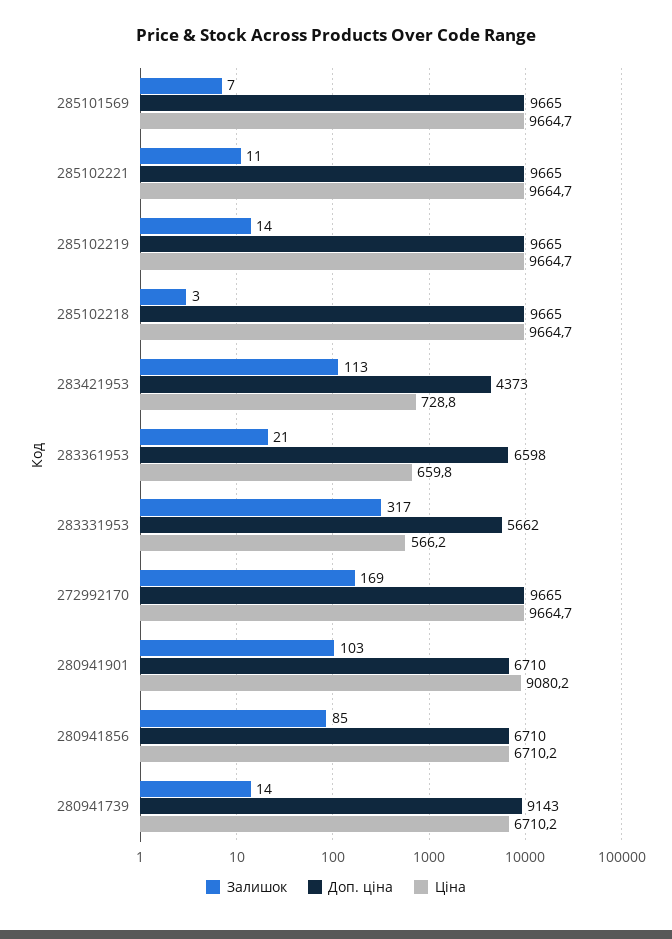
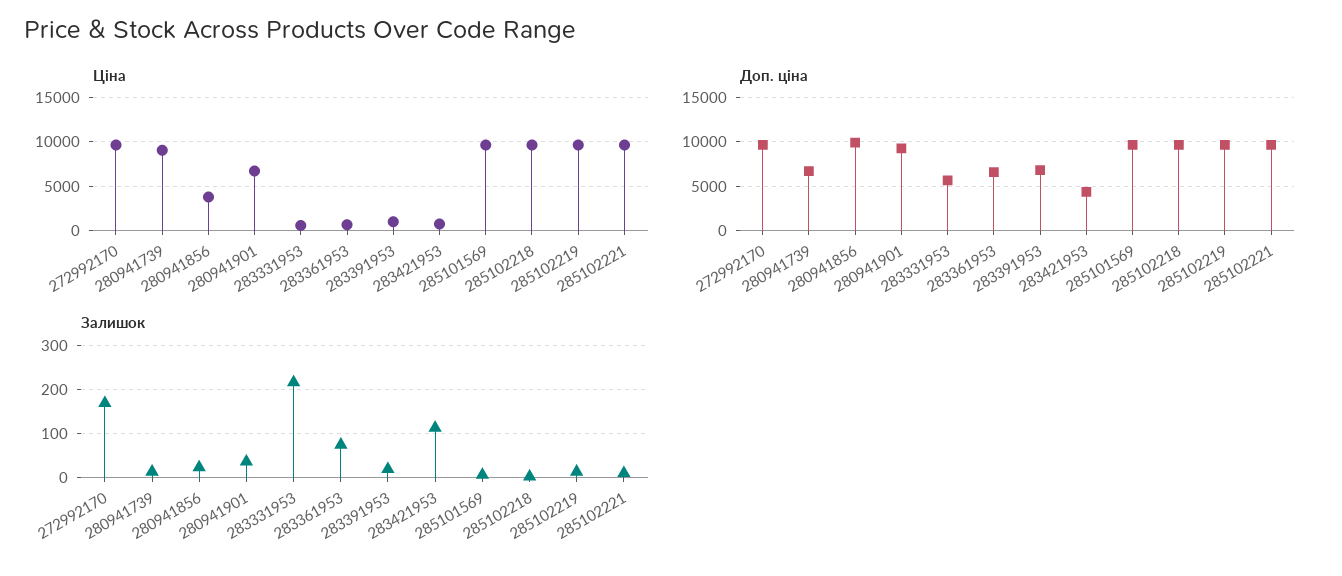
Залишок, 283361953: 21 -> 80
Залишок, 283331953: 317 -> 220
Залишок, 280941901: 103 -> 40
Доп. ціна, 280941901: 6710 -> 9000
Ціна, 280941901: 9080.2 -> 7000
Залишок, 280941856: 85 -> 20
Доп. ціна, 280941856: 6710 -> 10000
Ціна, 280941856: 6710.2 -> 4000
Доп. ціна, 280941739: 9143 -> 7000
Ціна, 280941739: 6710.2 -> 9000
Ціна, 283391953: none -> 1000
Доп. ціна, 283391953: none -> 7000
Залишок, 283391953: none -> 20

